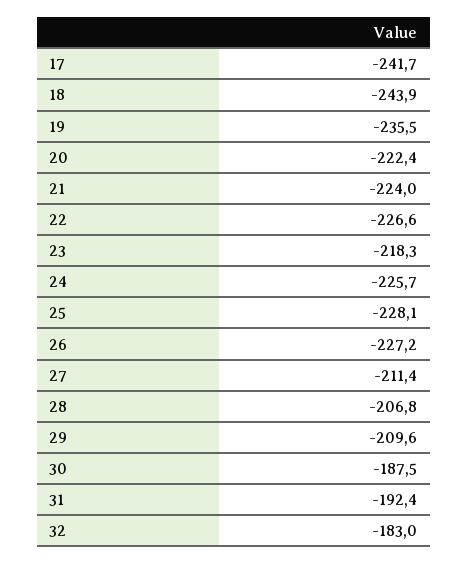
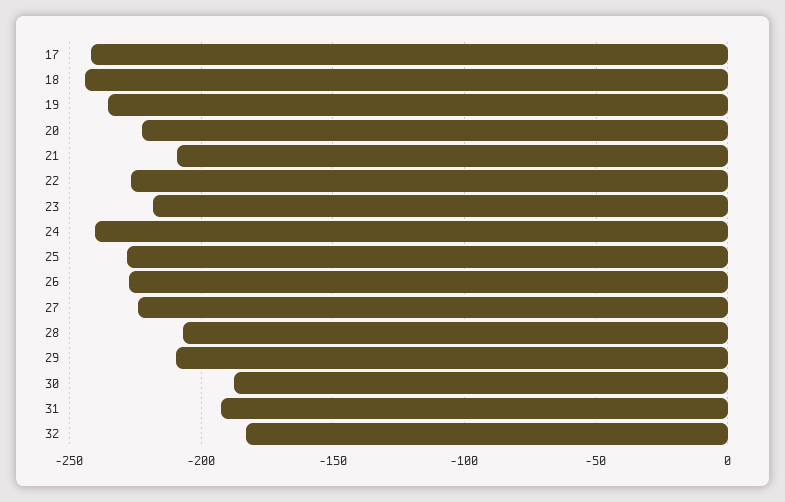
21: -224 -> -210
24: -225.7 -> -240
27: -211.4 -> -225

